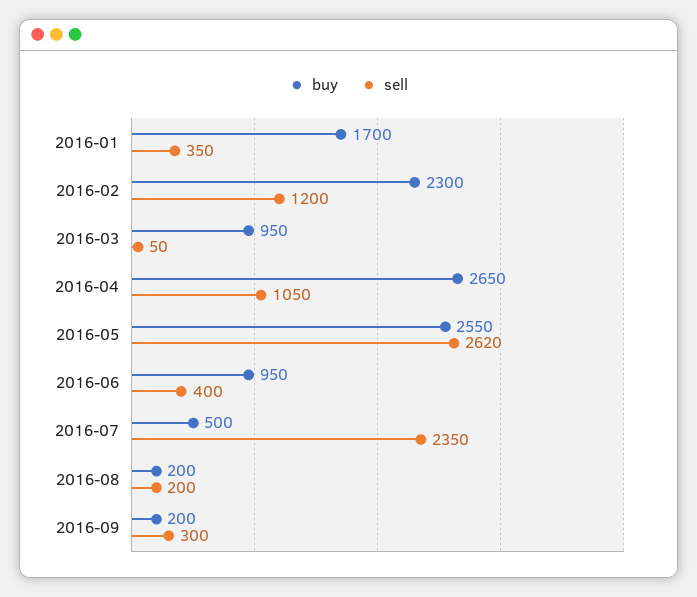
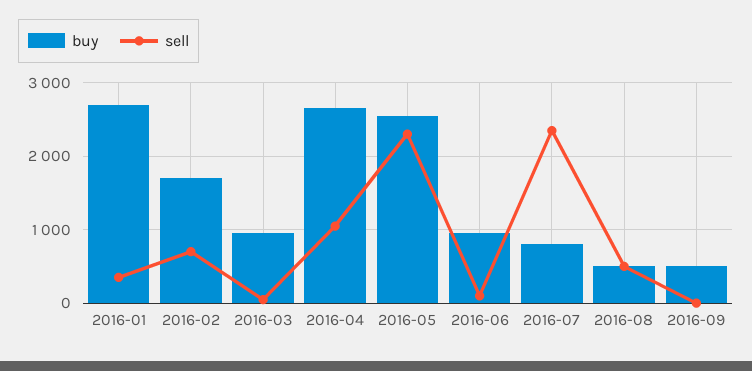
buy, 2016-01: 1700 -> 2700
buy, 2016-02: 2300 -> 1700
sell, 2016-02: 1200 -> 700
sell, 2016-05: 2620 -> 2300
sell, 2016-06: 400 -> 100
buy, 2016-07: 500 -> 800
buy, 2016-08: 200 -> 500
sell, 2016-08: 200 -> 500
buy, 2016-09: 200 -> 500
sell, 2016-09: 300 -> 0

